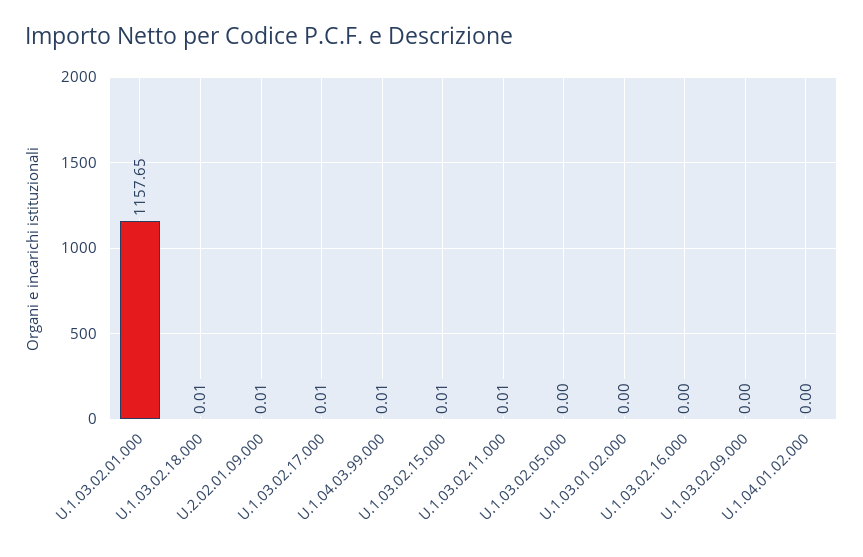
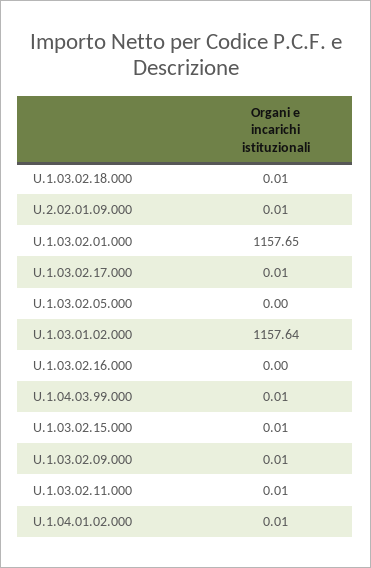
U.1.03.01.02.000: 0 -> 1157.64
U.1.03.02.09.000: 0 -> 0.01
U.1.04.01.02.000: 0 -> 0.01

